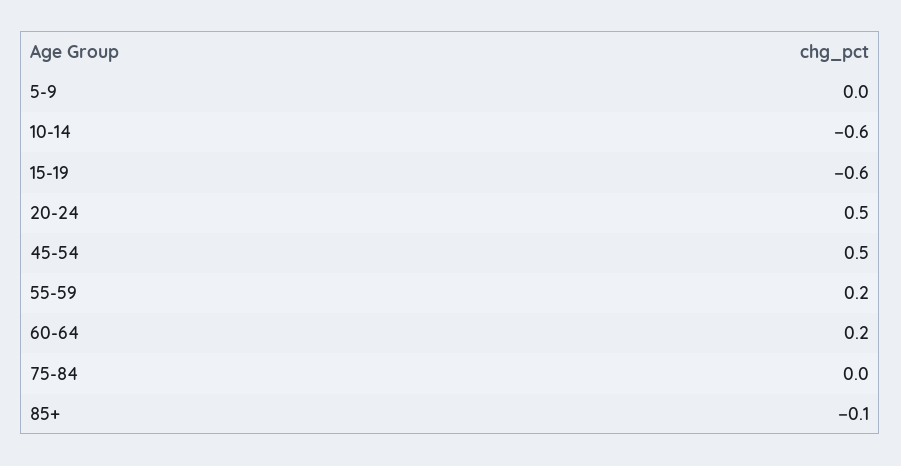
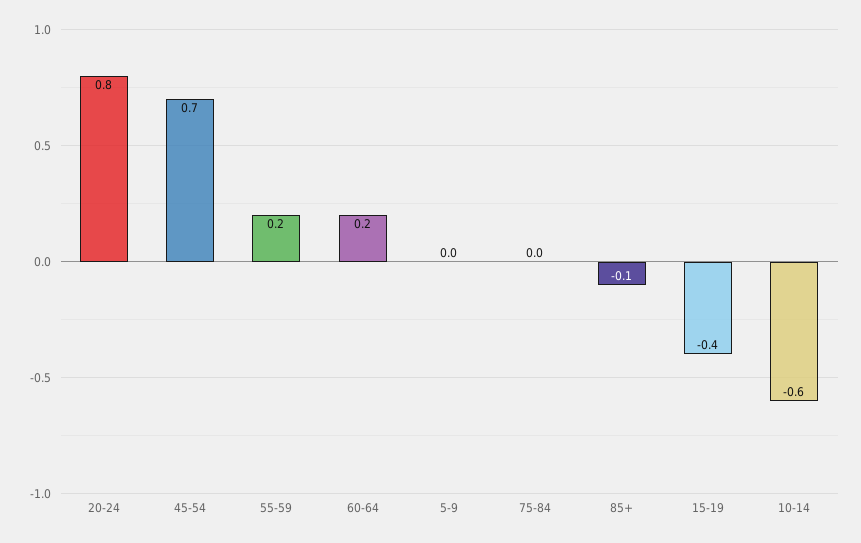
15-19: -0.6 -> -0.4
20-24: 0.5 -> 0.8
45-54: 0.5 -> 0.7

